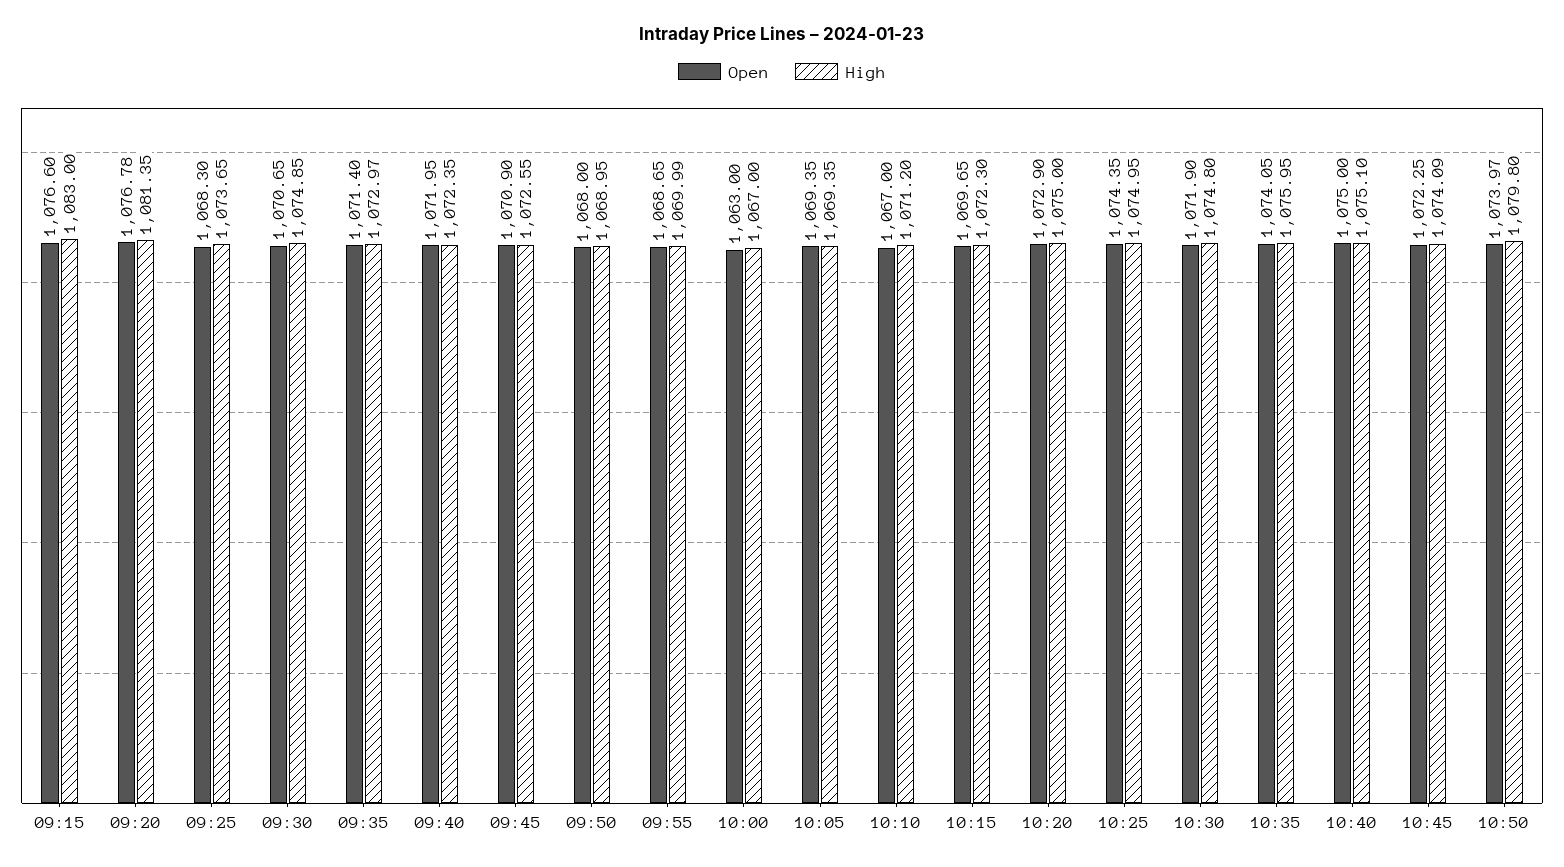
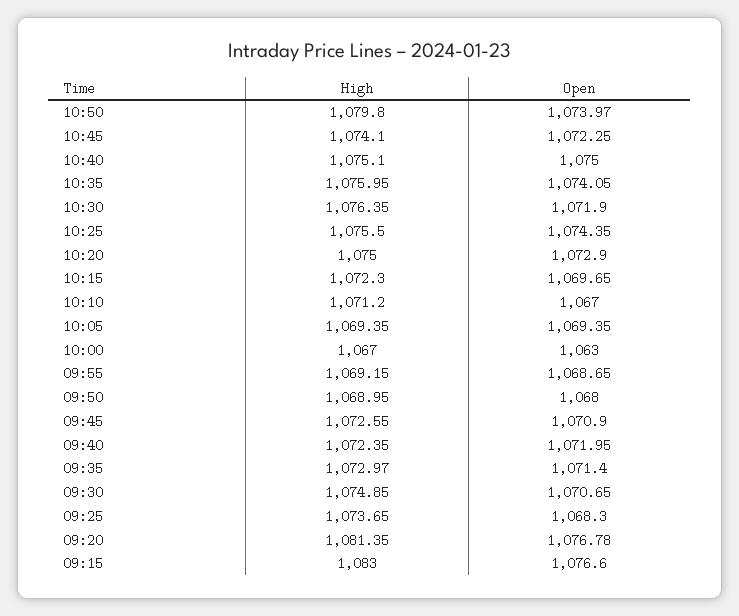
High, 09:55: 1069.99 -> 1069.15
High, 10:25: 1074.95 -> 1075.5
High, 10:30: 1074.8 -> 1076.35
High, 10:45: 1074.09 -> 1074.1

